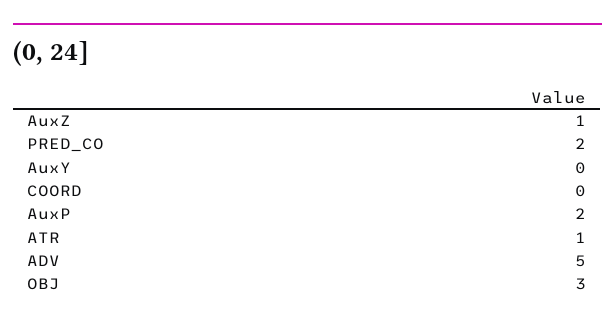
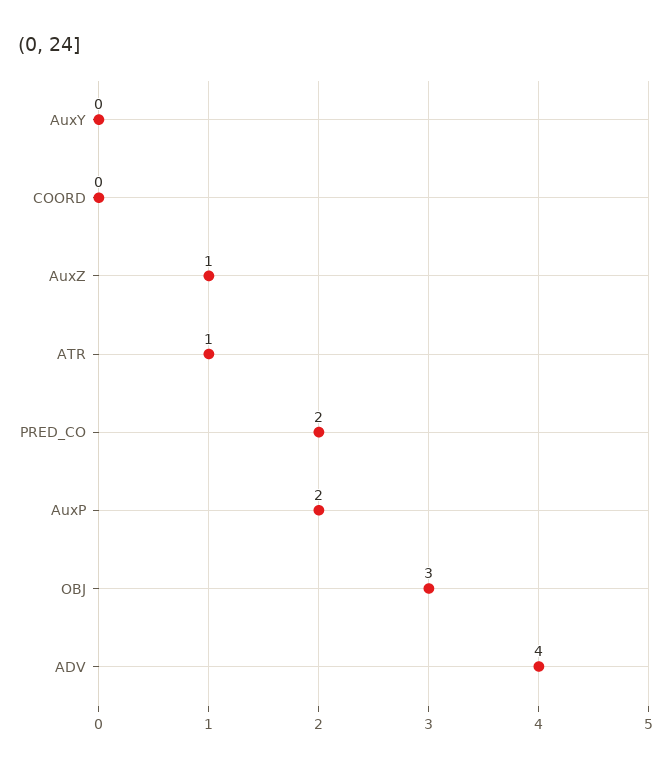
ADV: 5 -> 4

